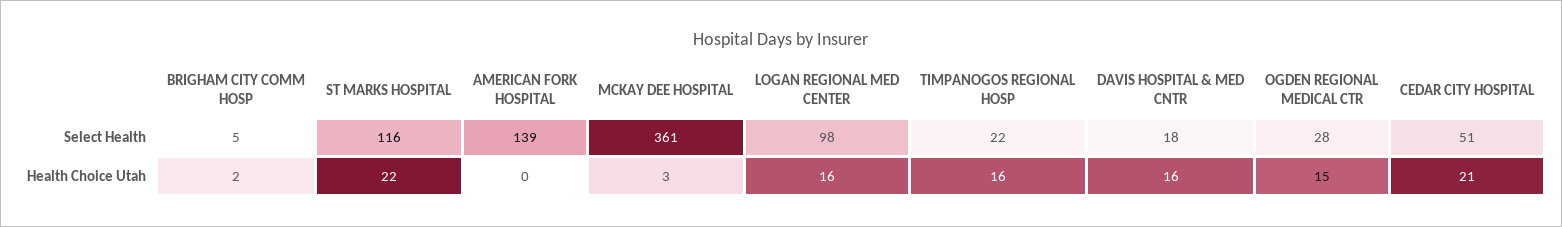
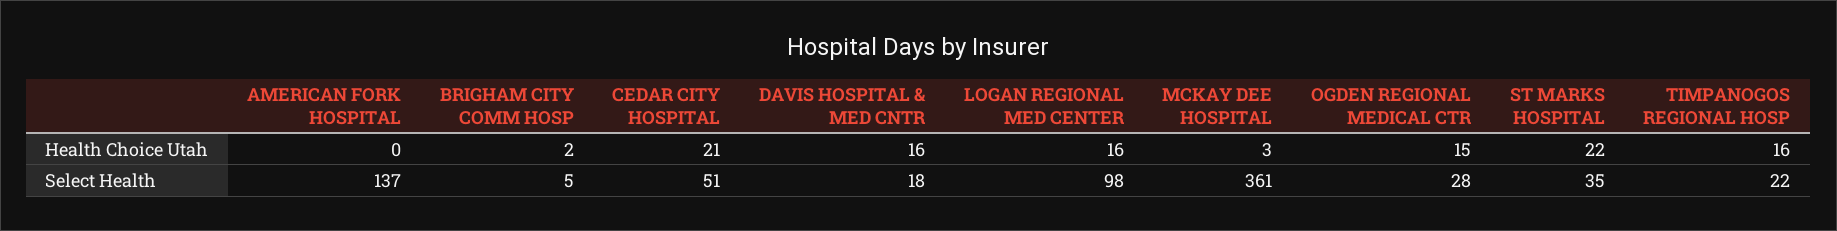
ST MARKS HOSPITAL, Select Health: 116 -> 35
AMERICAN FORK HOSPITAL, Select Health: 139 -> 137

